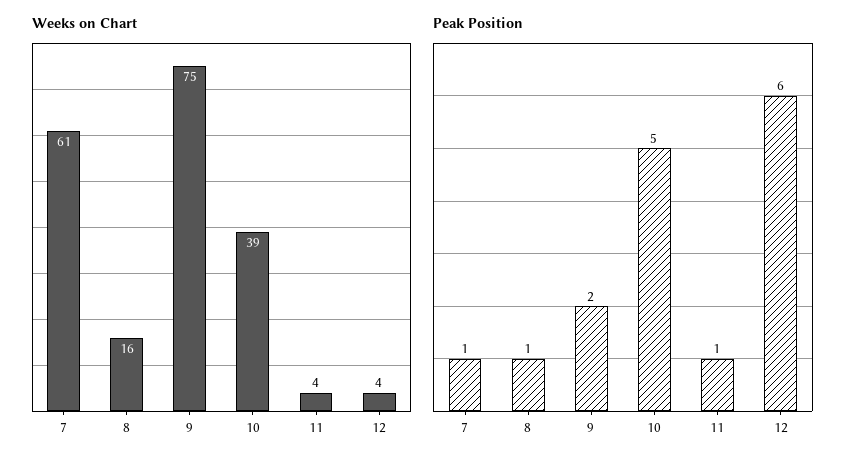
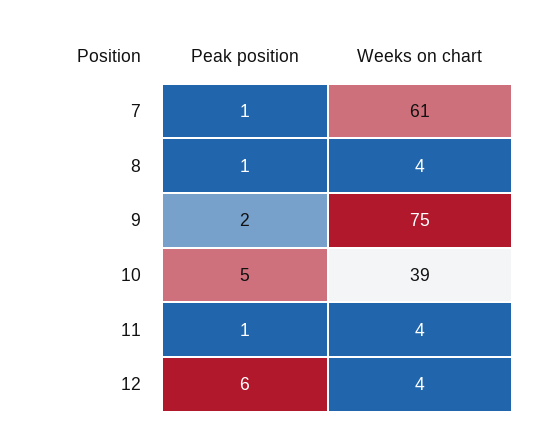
Weeks on Chart, 8: 16 -> 4

